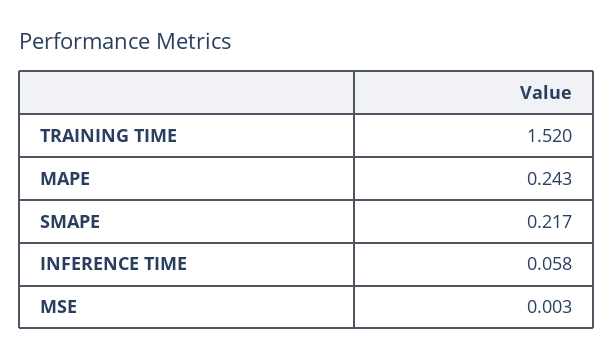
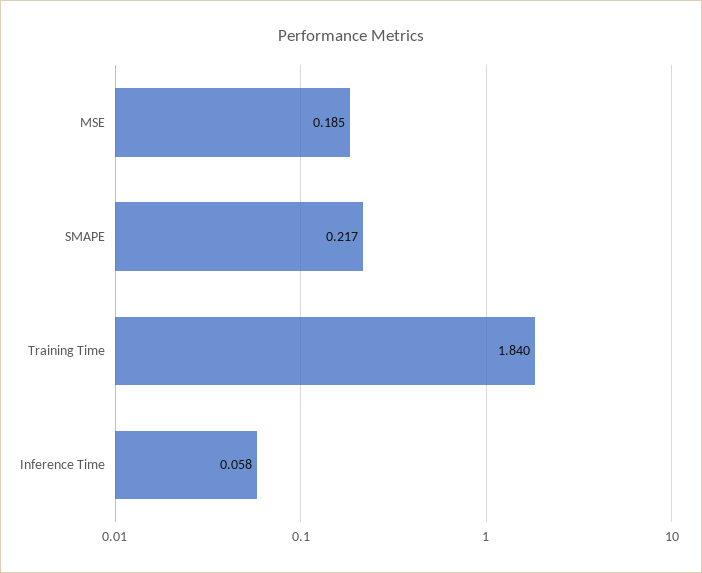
TRAINING TIME: 1.52 -> 1.84
MAPE: 0.243 -> none
MSE: 0.003 -> 0.185

